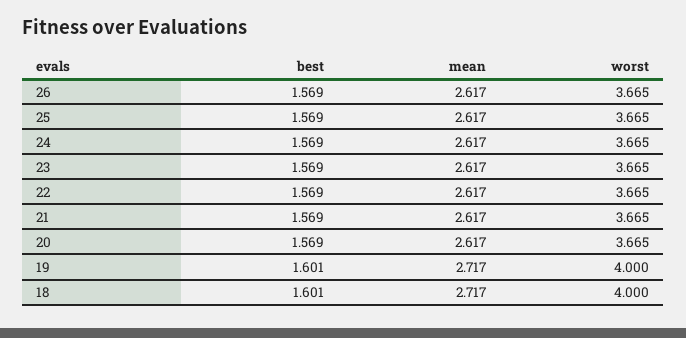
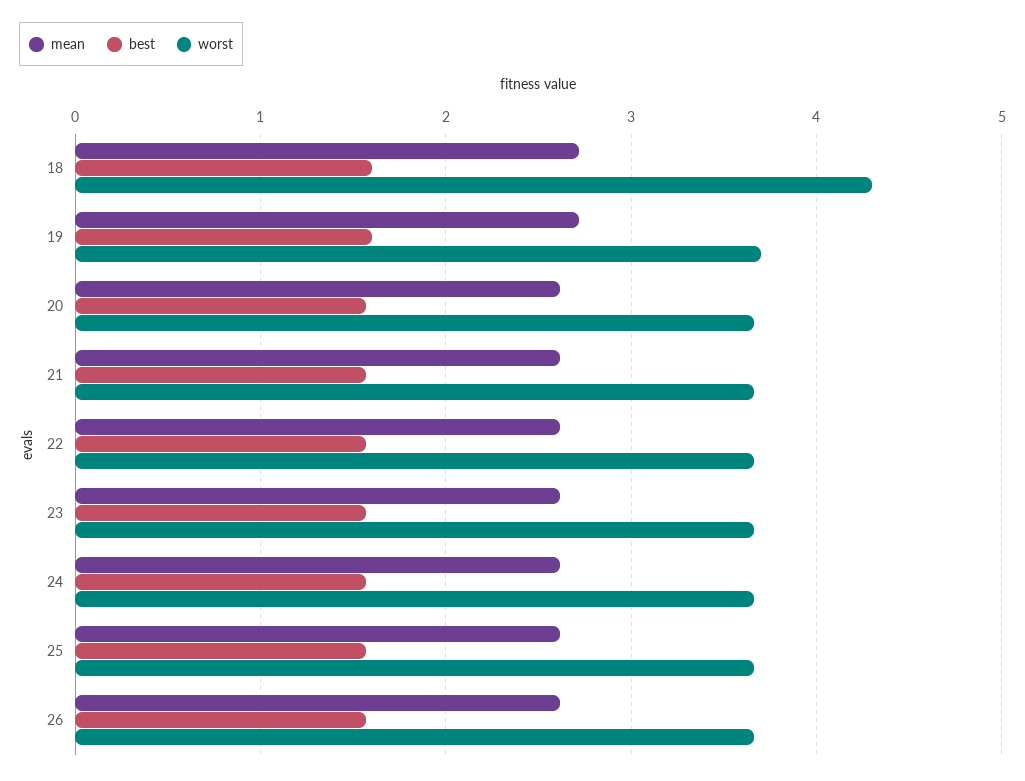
worst, 19: 4 -> 3.7
worst, 18: 4 -> 4.3

